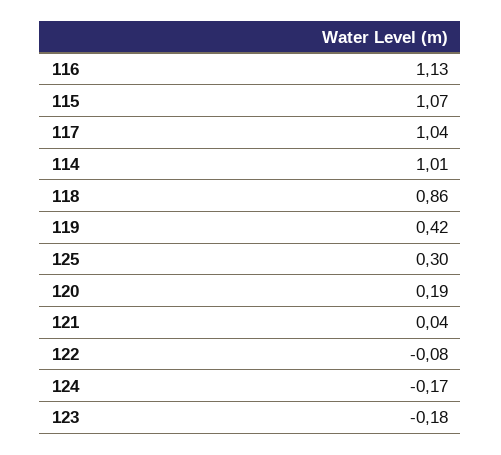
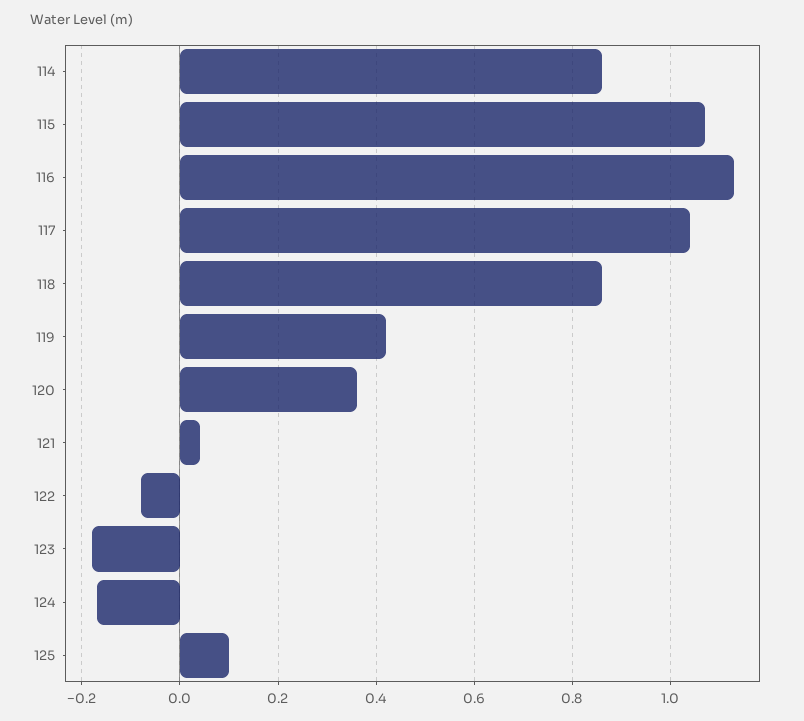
114: 1.01 -> 0.85
125: 0.3 -> 0.1
120: 0.19 -> 0.35

